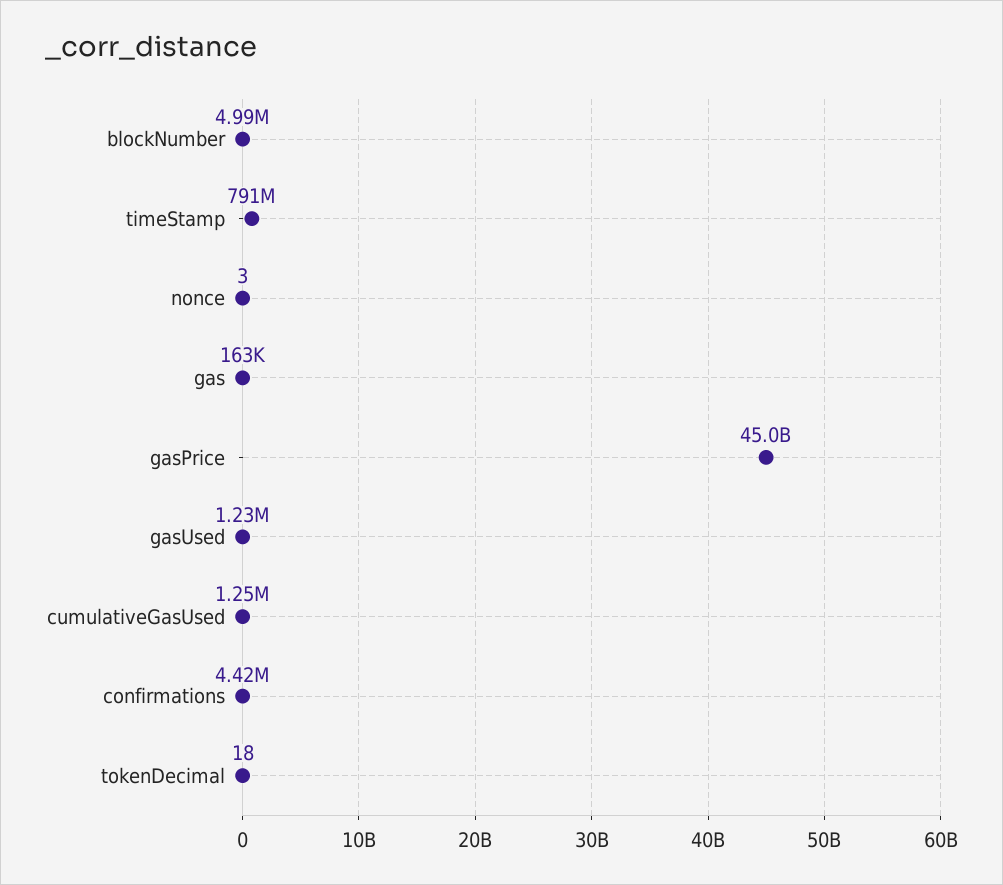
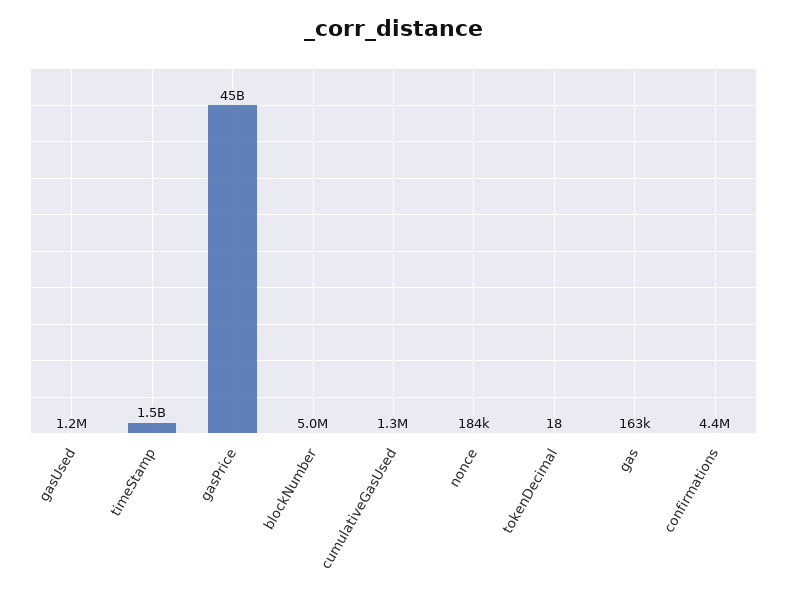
timeStamp: 791000000 -> 1500000000
nonce: 3 -> 184000

